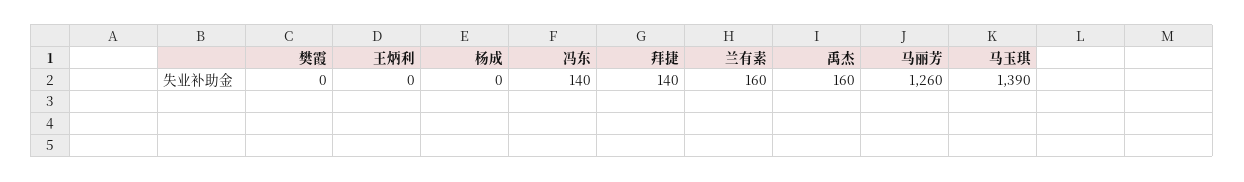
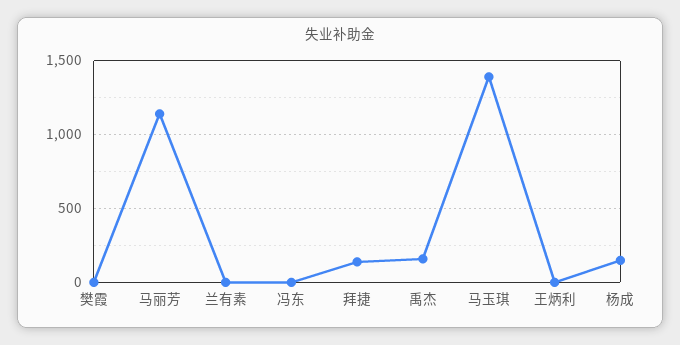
杨成: 0 -> 150
冯东: 140 -> 0
兰有素: 160 -> 0
马丽芳: 1260 -> 1150

